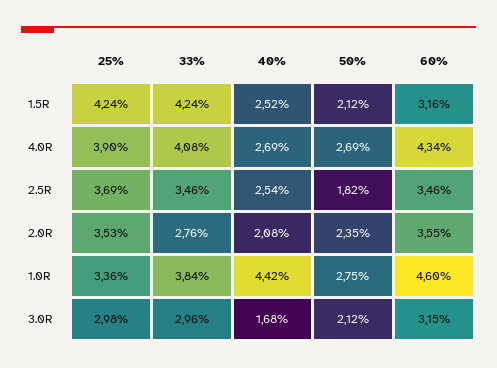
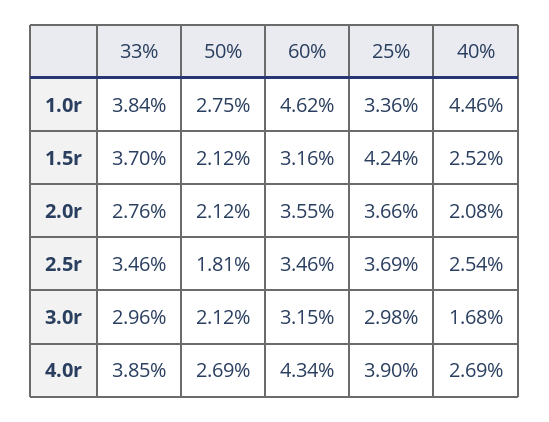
33%, 1.5R: 4.24 -> 3.7
33%, 4.0R: 4.08 -> 3.85
50%, 2.5R: 1.82 -> 1.81
25%, 2.0R: 3.53 -> 3.66
50%, 2.0R: 2.35 -> 2.12
40%, 1.0R: 4.42 -> 4.46
60%, 1.0R: 4.6 -> 4.62

